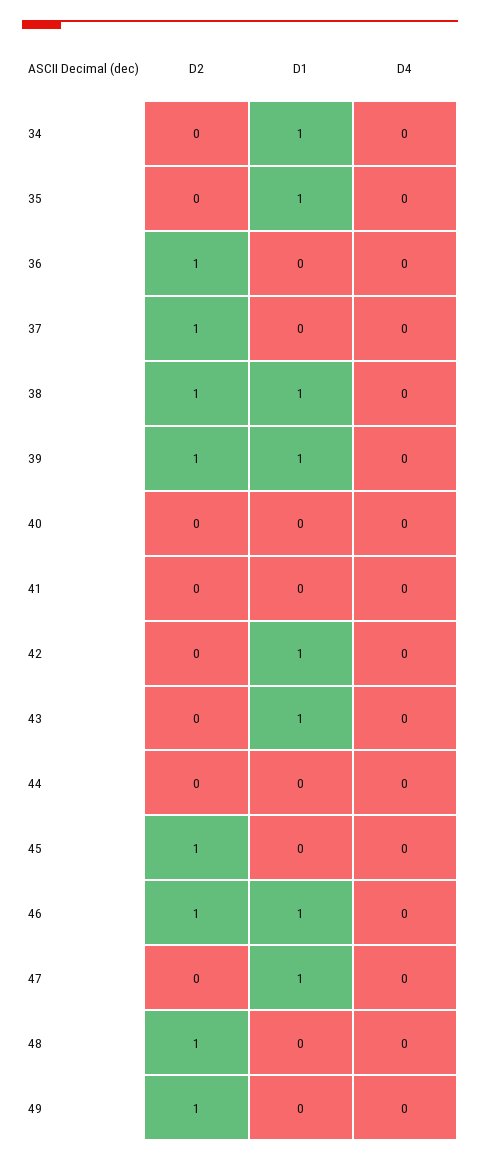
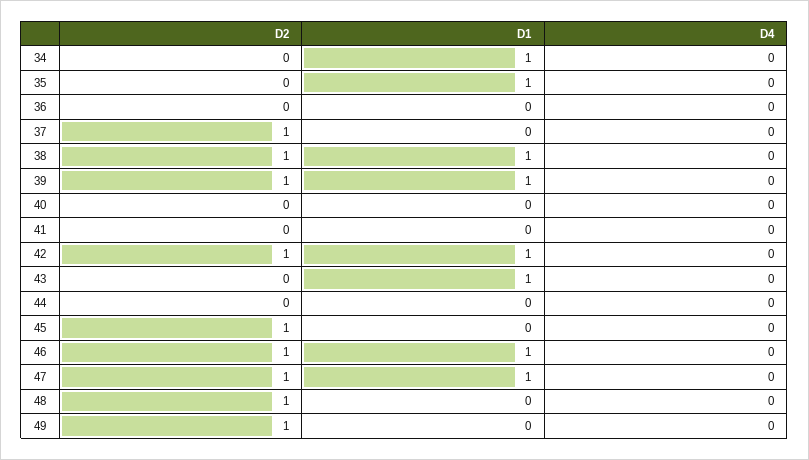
D2, 36: 1 -> 0
D2, 42: 0 -> 1
D2, 47: 0 -> 1

